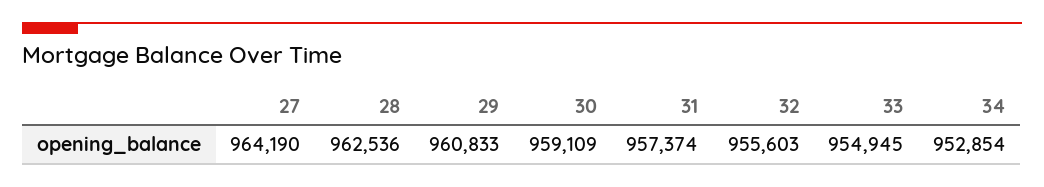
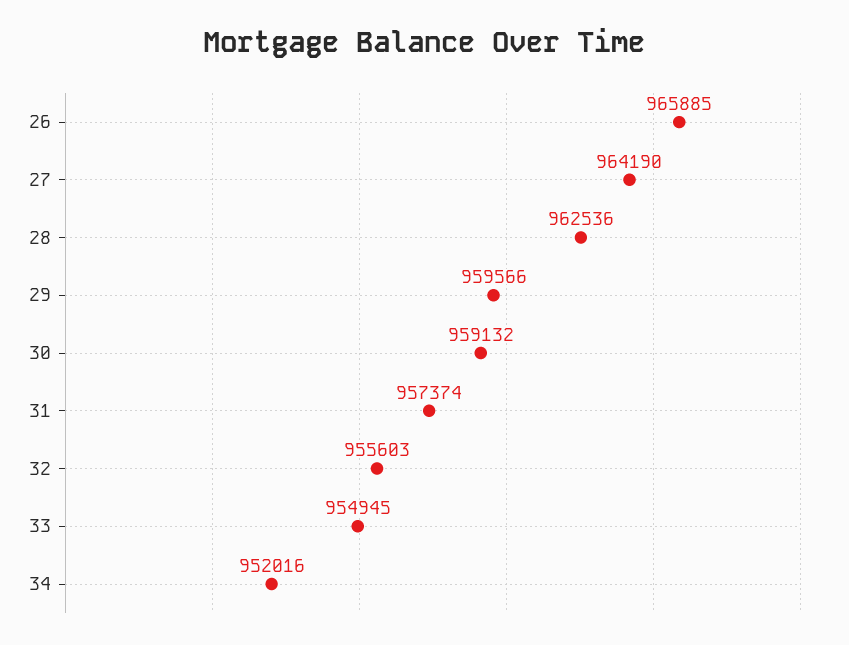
29: 960833 -> 959566
30: 959109 -> 959132
34: 952854 -> 952016
26: none -> 965885

